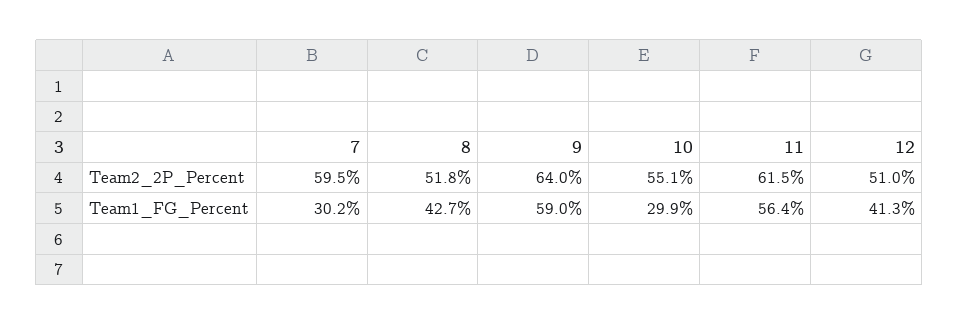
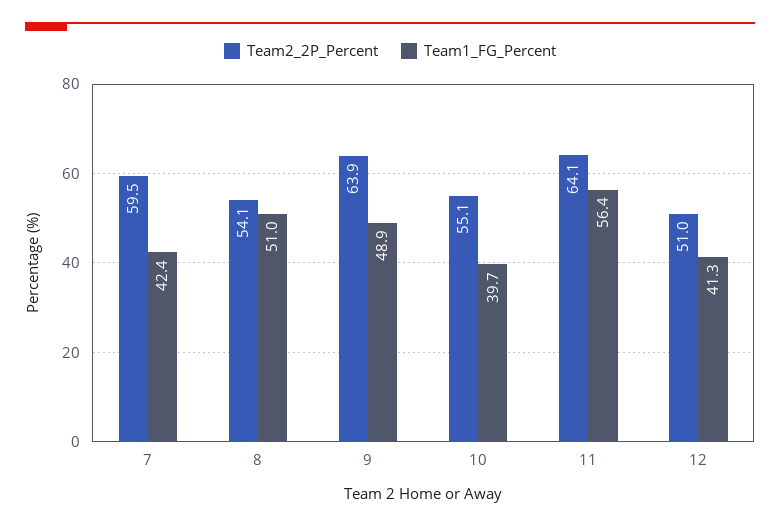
Team2_2P_Percent, 8: 51.8 -> 54.1
Team2_2P_Percent, 9: 64 -> 63.9
Team2_2P_Percent, 11: 61.5 -> 64.1
Team1_FG_Percent, 7: 30.2 -> 42.4
Team1_FG_Percent, 8: 42.7 -> 51
Team1_FG_Percent, 9: 59 -> 48.9
Team1_FG_Percent, 10: 29.9 -> 39.7

